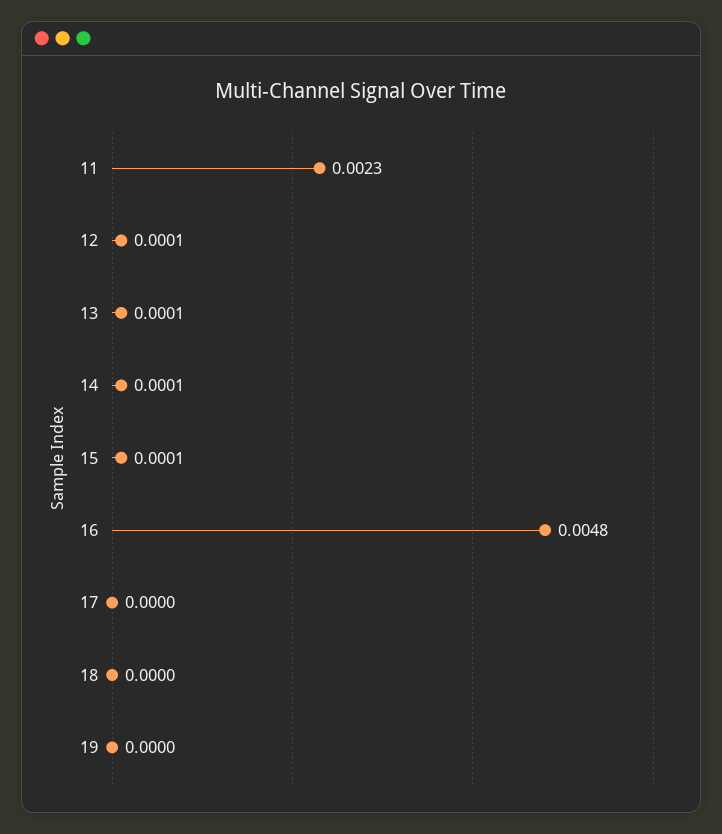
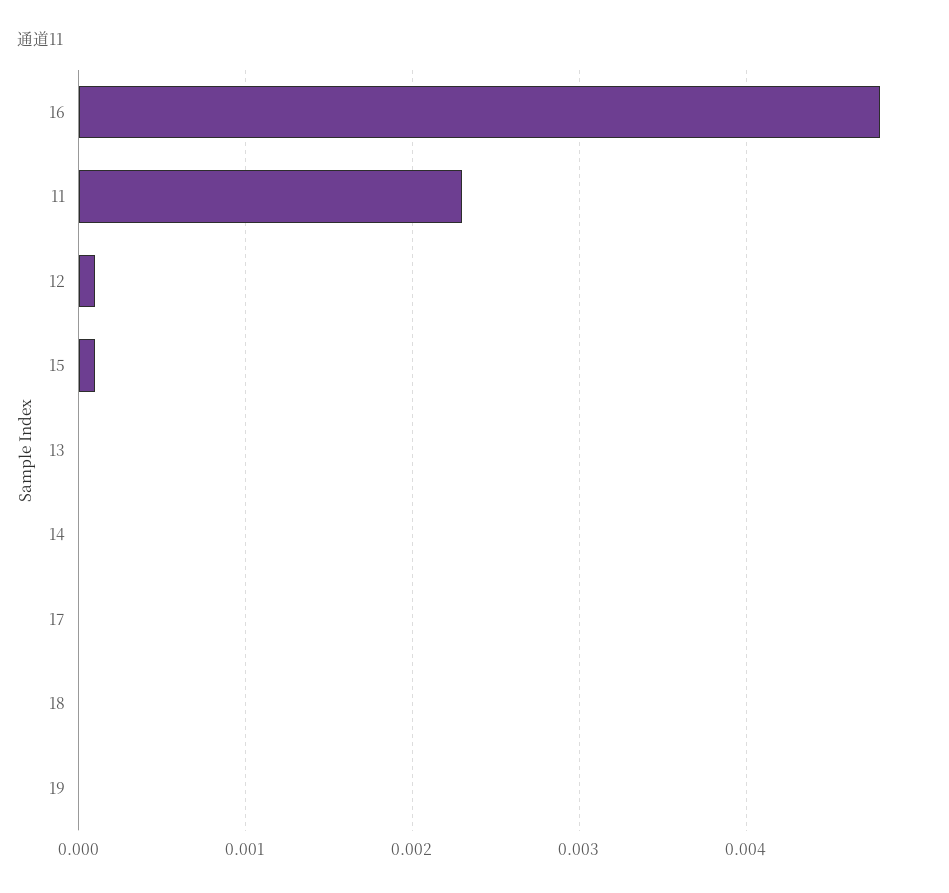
13: 0.0001 -> 0
14: 0.0001 -> 0

